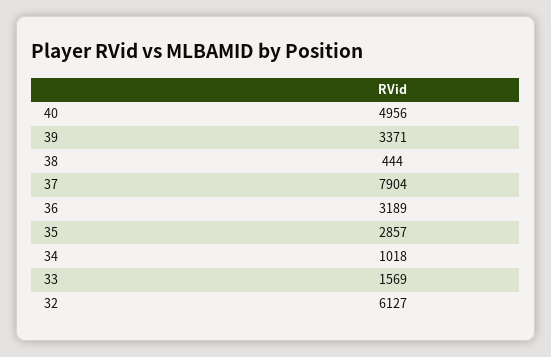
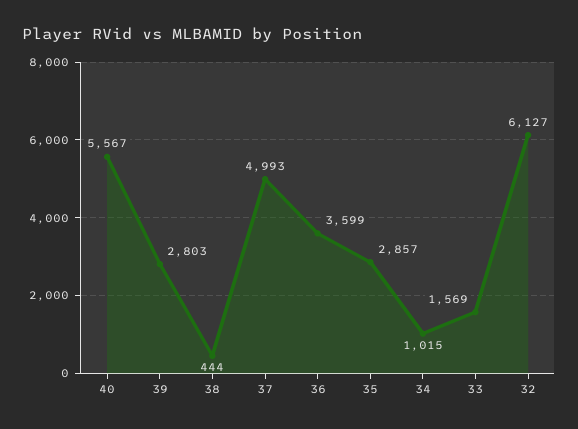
40: 4956 -> 5567
39: 3371 -> 2803
37: 7904 -> 4993
36: 3189 -> 3599
34: 1018 -> 1015

